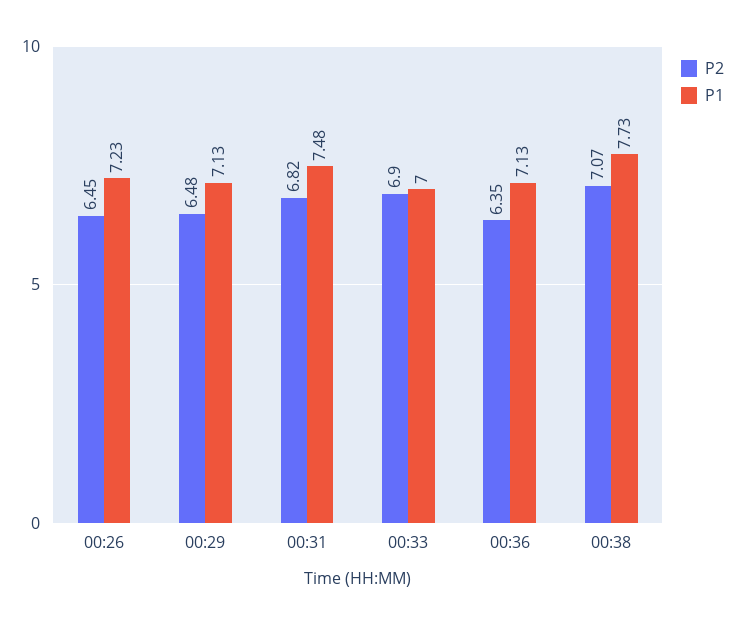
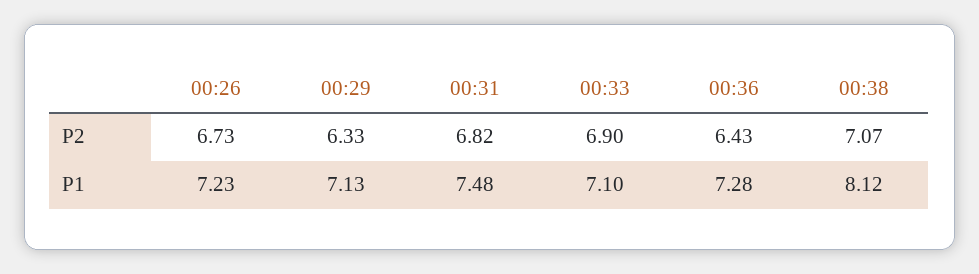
P2, 00:26: 6.45 -> 6.73
P2, 00:29: 6.48 -> 6.33
P1, 00:33: 7 -> 7.1
P2, 00:36: 6.35 -> 6.43
P1, 00:36: 7.13 -> 7.28
P1, 00:38: 7.73 -> 8.12

